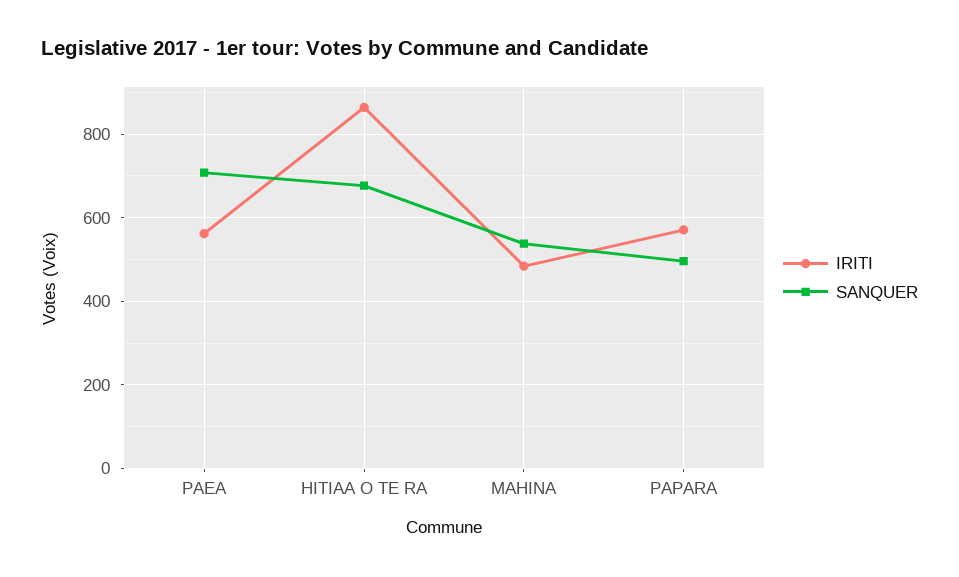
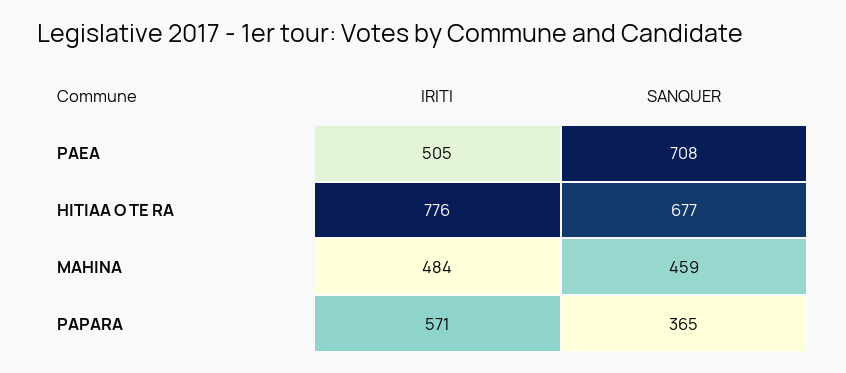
IRITI, PAEA: 560 -> 505
IRITI, HITIAA O TE RA: 860 -> 776
SANQUER, MAHINA: 540 -> 459
SANQUER, PAPARA: 500 -> 365

